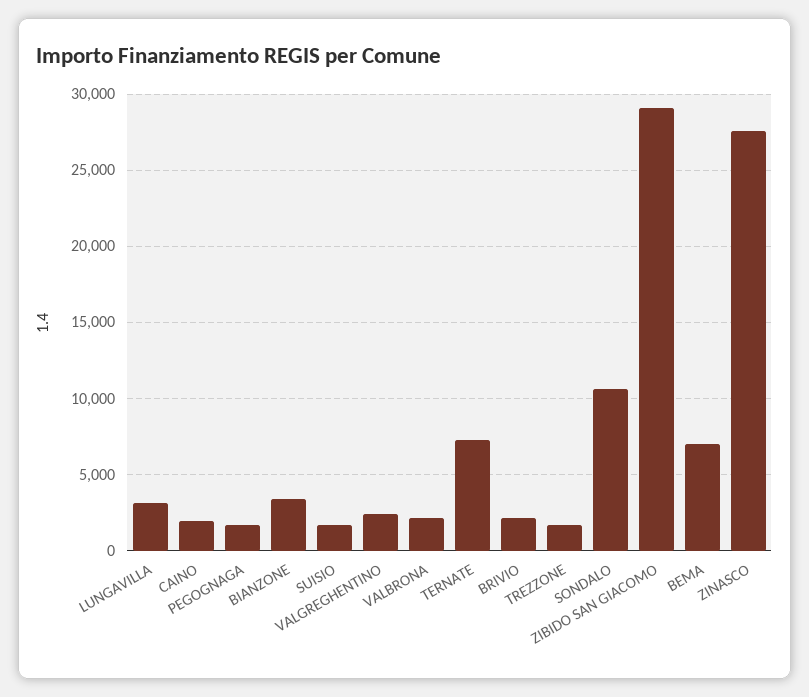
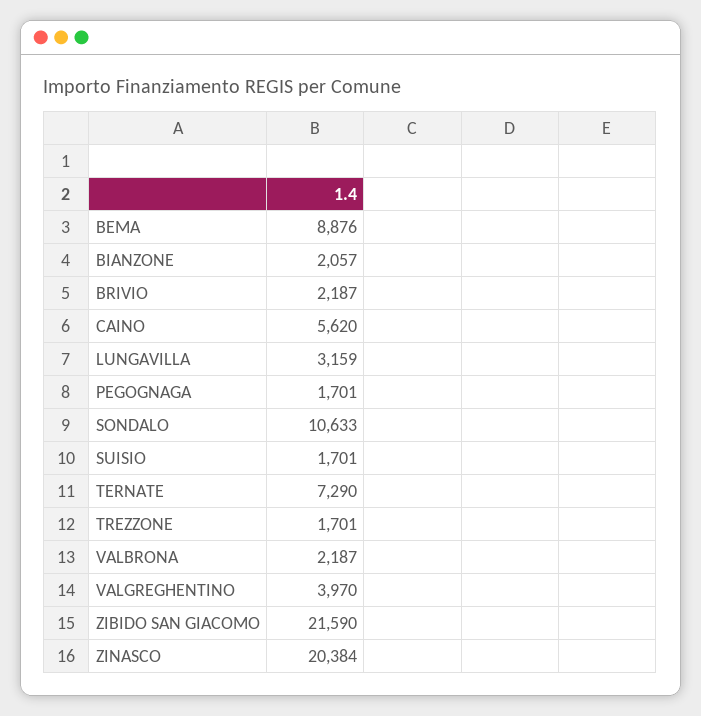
CAINO: 2000 -> 5620
BIANZONE: 3500 -> 2057
VALGREGHENTINO: 2500 -> 3970
ZIBIDO SAN GIACOMO: 29000 -> 21590
BEMA: 7000 -> 8876
ZINASCO: 27500 -> 20384

